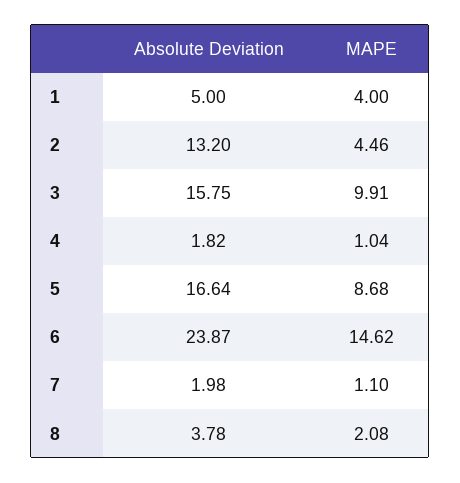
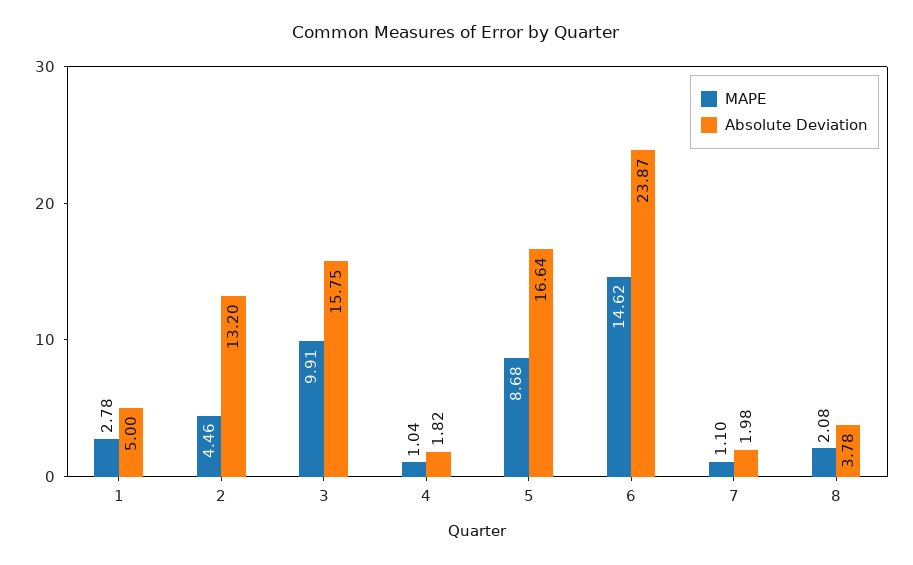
MAPE, 1: 4 -> 2.78

